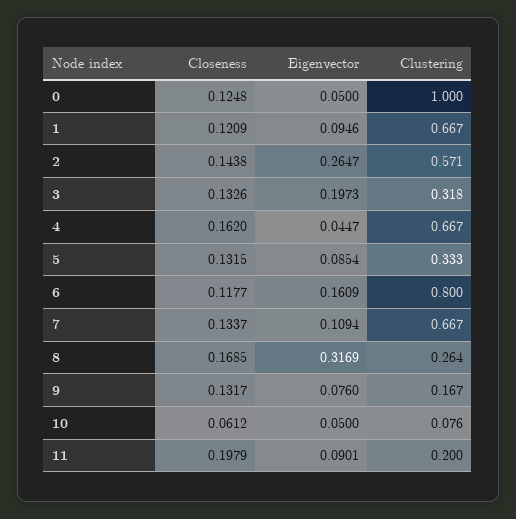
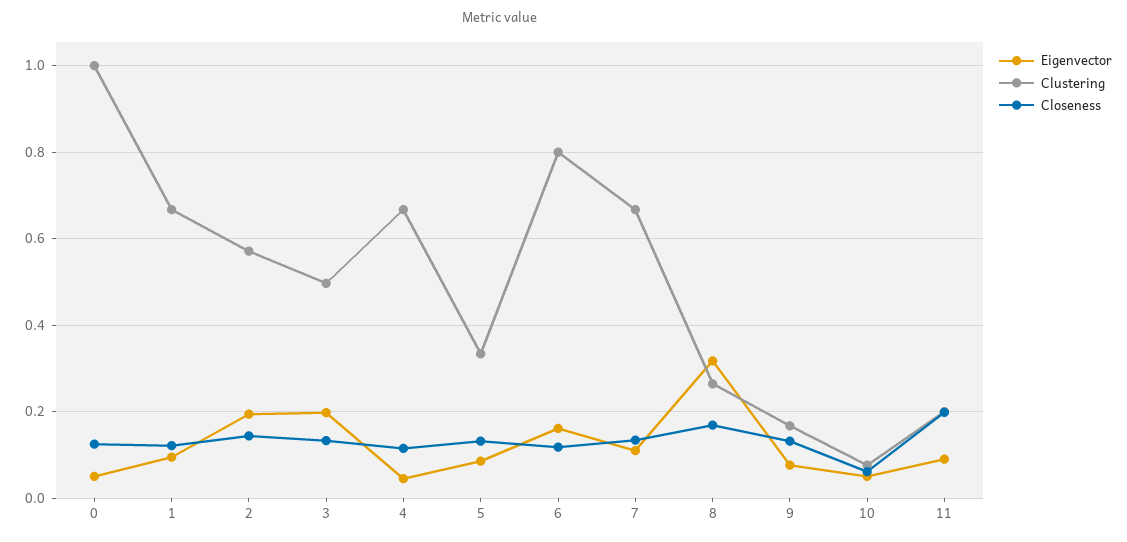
Eigenvector, 2: 0.2647 -> 0.2
Clustering, 3: 0.318 -> 0.5
Closeness, 4: 0.162 -> 0.12

